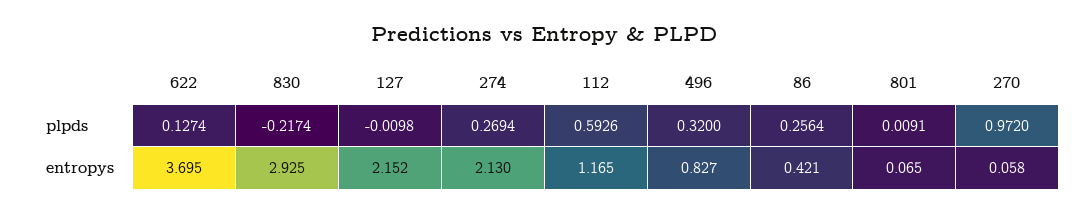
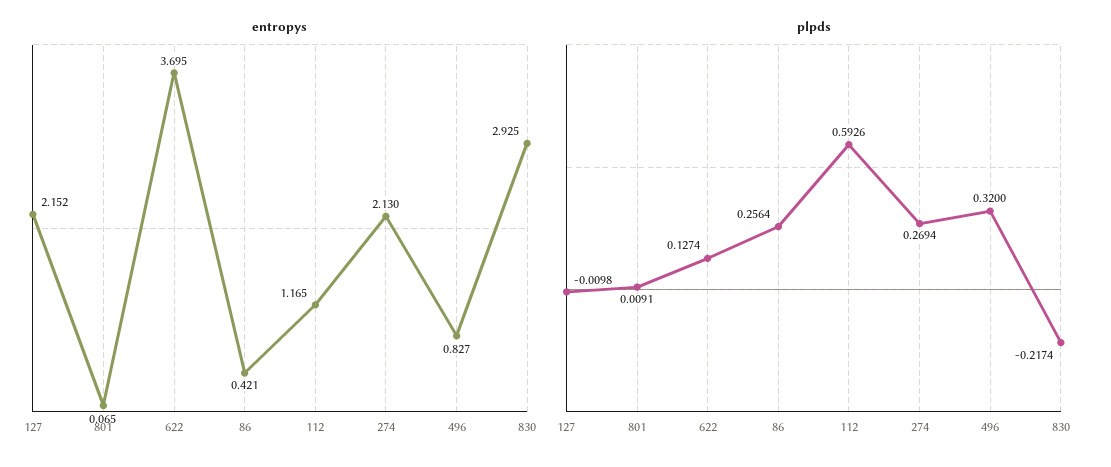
plpds, 270: 0.972 -> none
entropys, 270: 0.058 -> none

